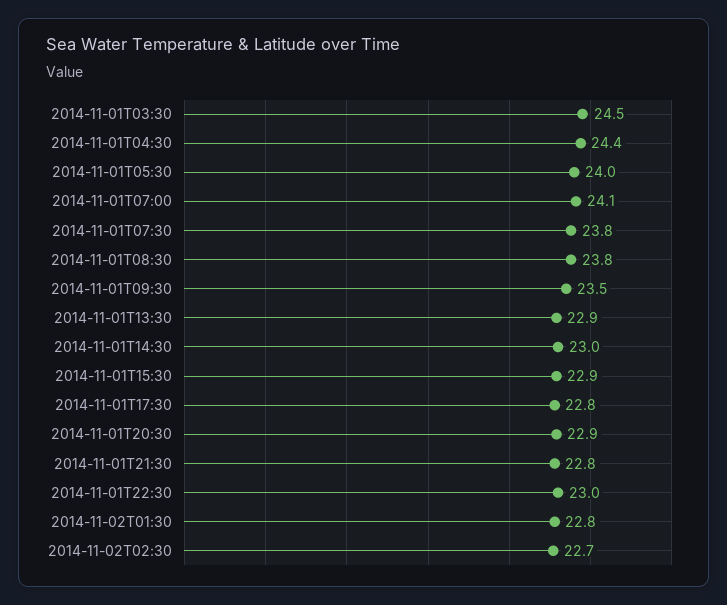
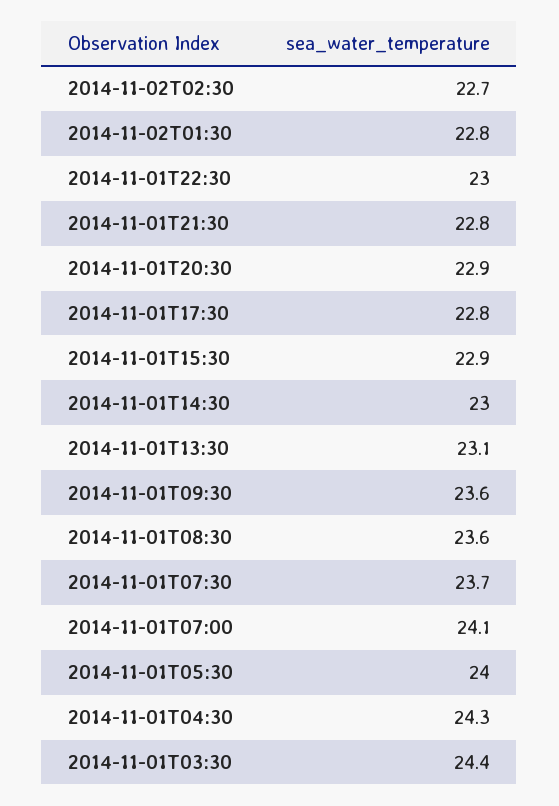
2014-11-01T03:30: 24.5 -> 24.4
2014-11-01T04:30: 24.4 -> 24.3
2014-11-01T07:30: 23.8 -> 23.7
2014-11-01T08:30: 23.8 -> 23.6
2014-11-01T09:30: 23.5 -> 23.6
2014-11-01T13:30: 22.9 -> 23.1

